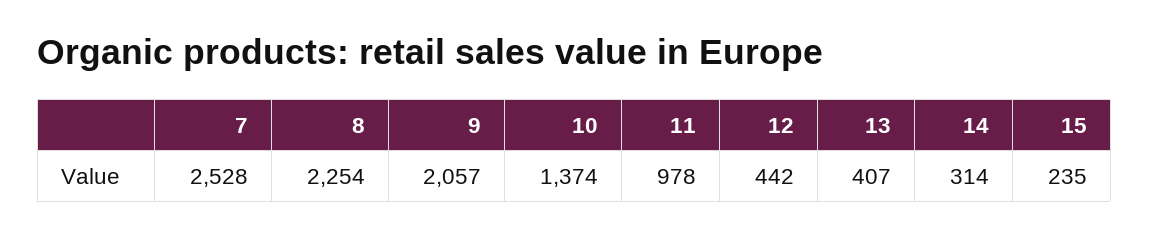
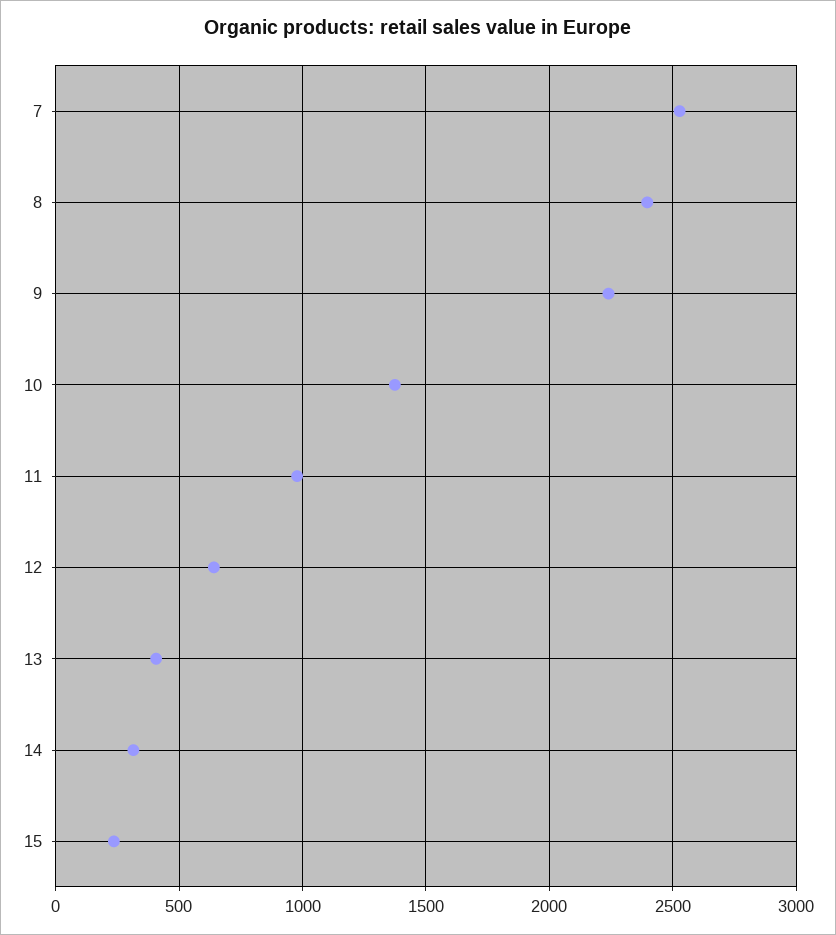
8: 2254 -> 2400
9: 2057 -> 2250
12: 442 -> 650

